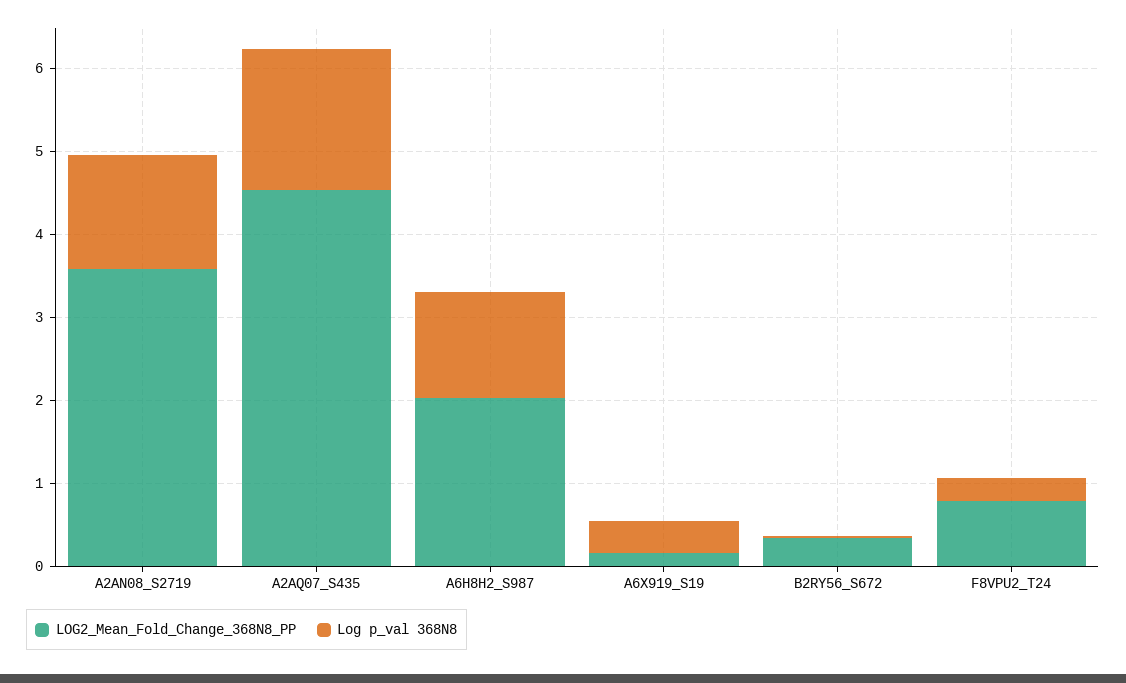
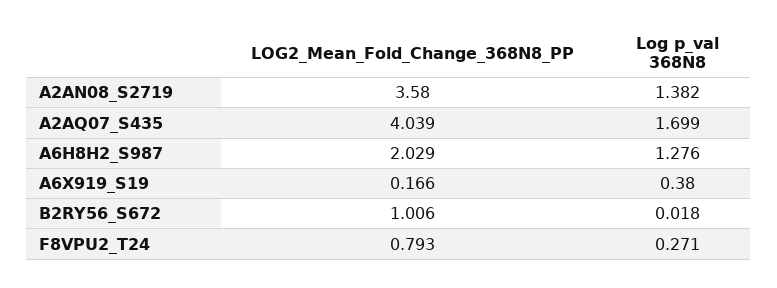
LOG2_Mean_Fold_Change_368N8_PP, A2AQ07_S435: 4.6 -> 4.039
LOG2_Mean_Fold_Change_368N8_PP, B2RY56_S672: 0.4 -> 1.006

